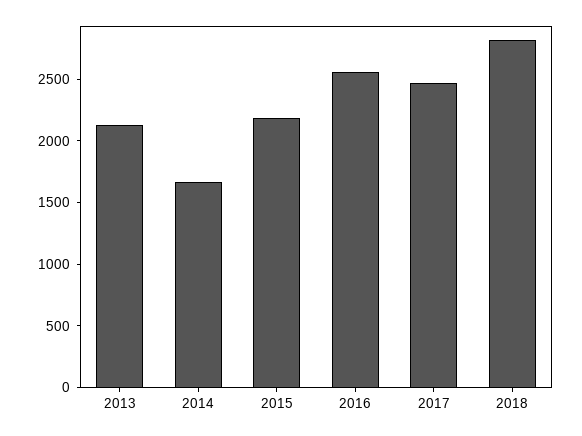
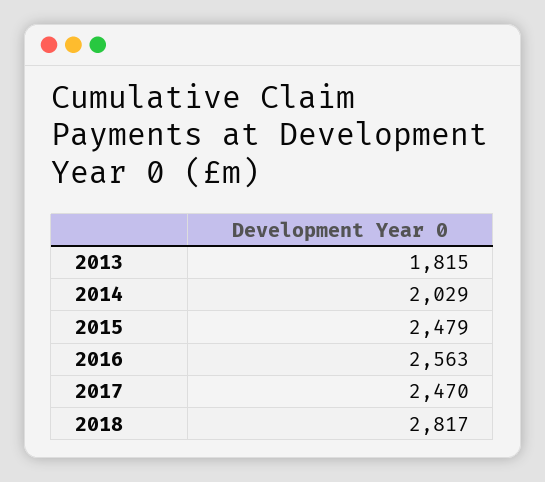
2013: 2100 -> 1815
2014: 1700 -> 2029
2015: 2200 -> 2479

